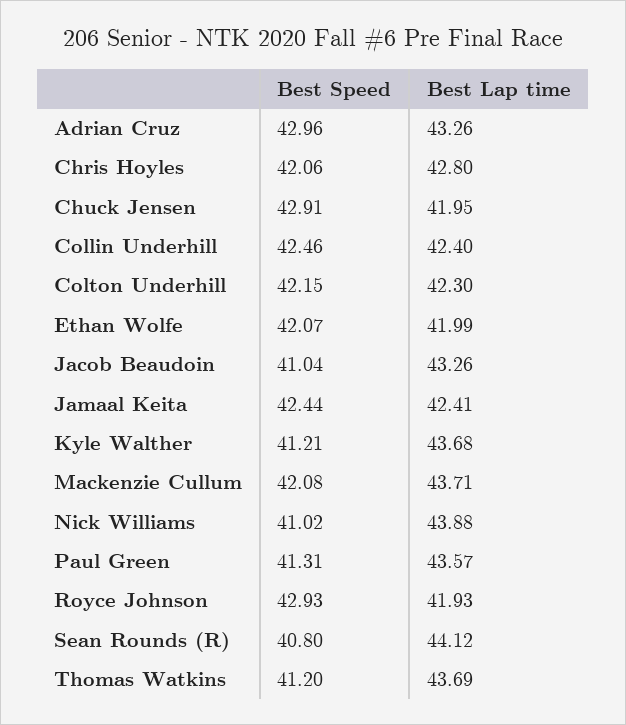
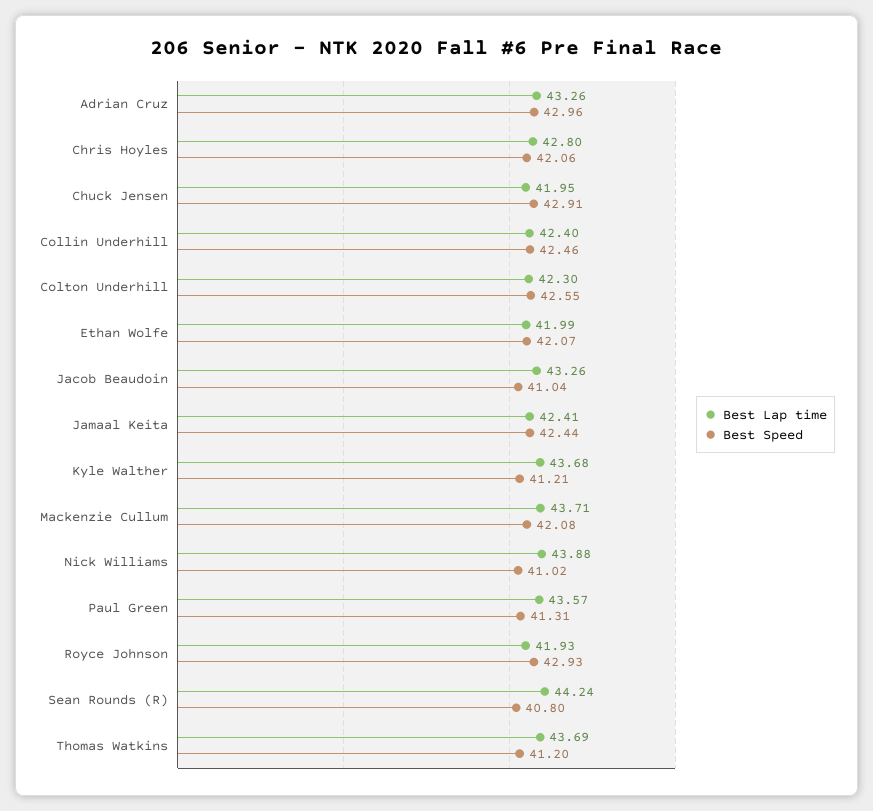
Best Speed, Colton Underhill: 42.15 -> 42.55
Best Lap time, Sean Rounds (R): 44.12 -> 44.24

